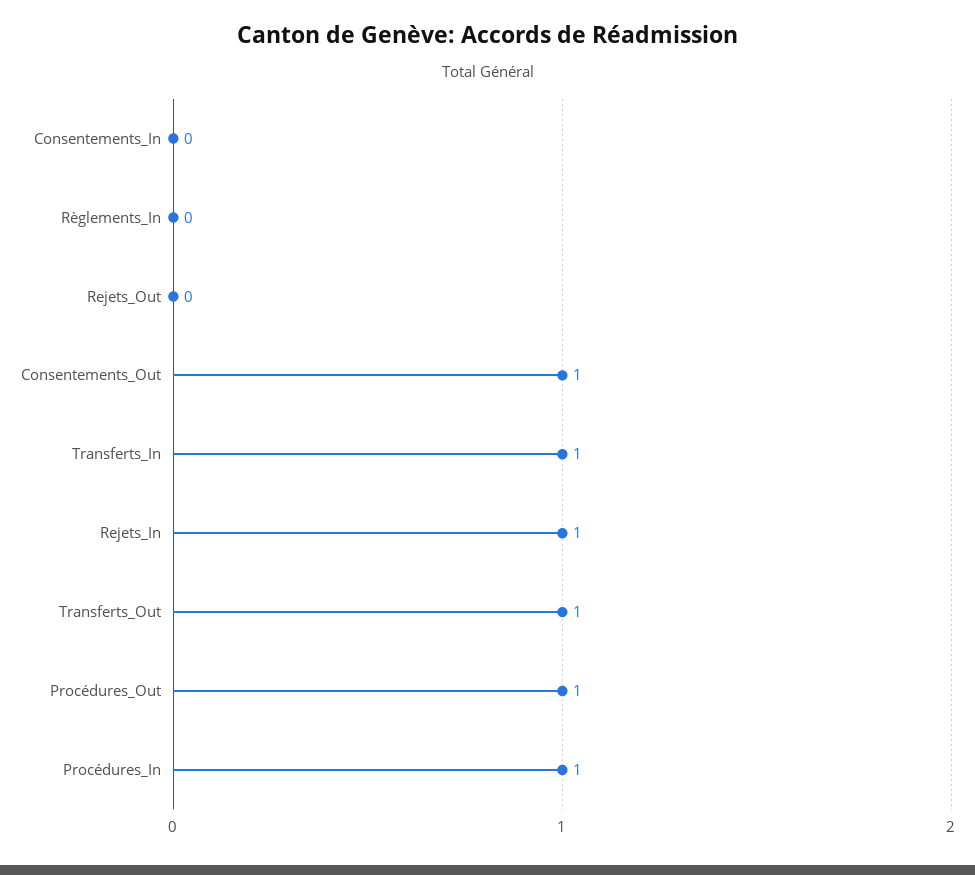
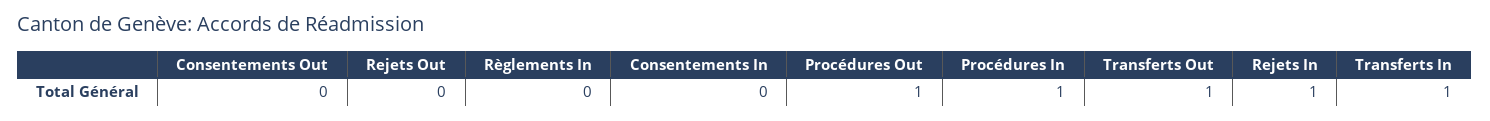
Consentements_Out: 1 -> 0

